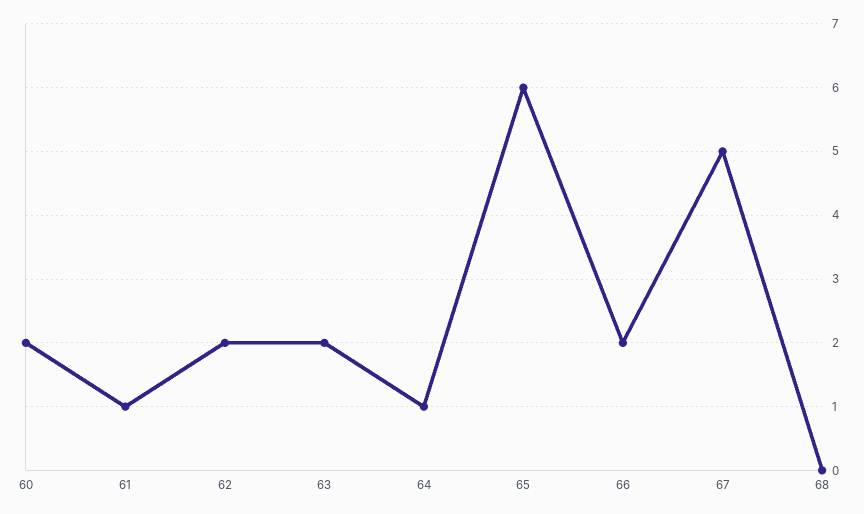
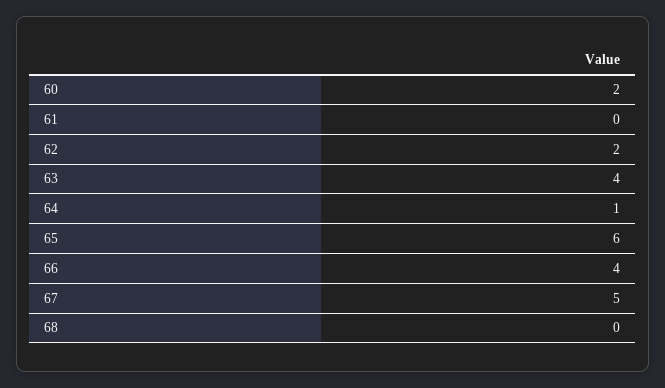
61: 1 -> 0
63: 2 -> 4
66: 2 -> 4

